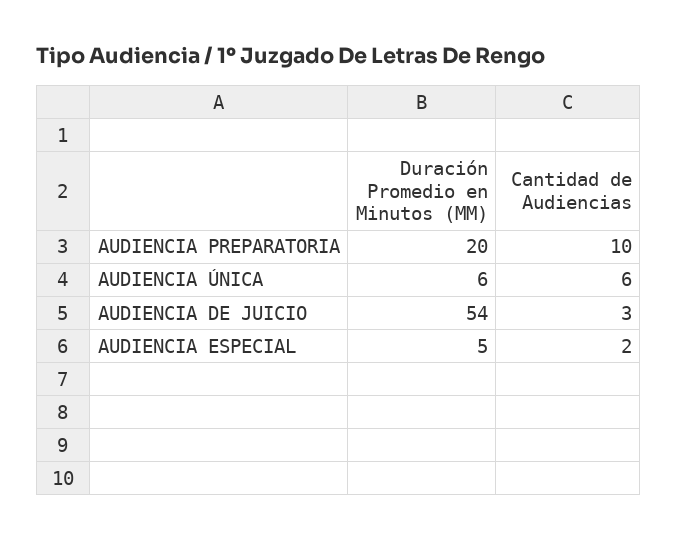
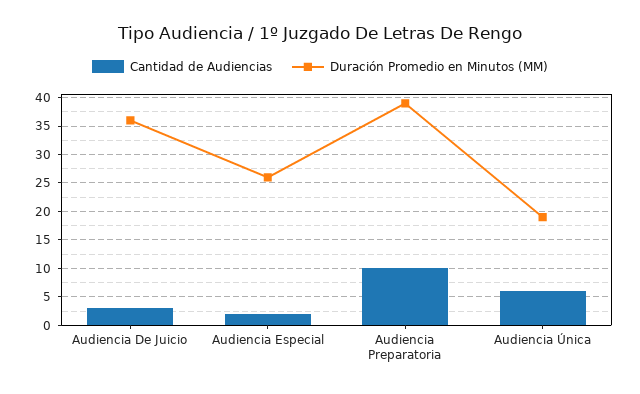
Duración Promedio en Minutos (MM), AUDIENCIA PREPARATORIA: 20 -> 40
Duración Promedio en Minutos (MM), AUDIENCIA ÚNICA: 6 -> 20
Duración Promedio en Minutos (MM), AUDIENCIA DE JUICIO: 54 -> 35
Duración Promedio en Minutos (MM), AUDIENCIA ESPECIAL: 5 -> 25

